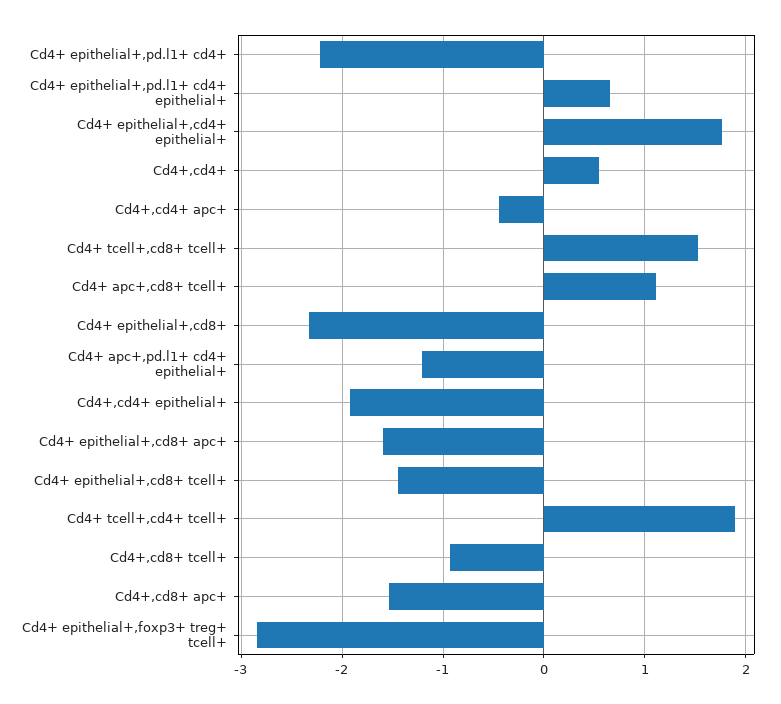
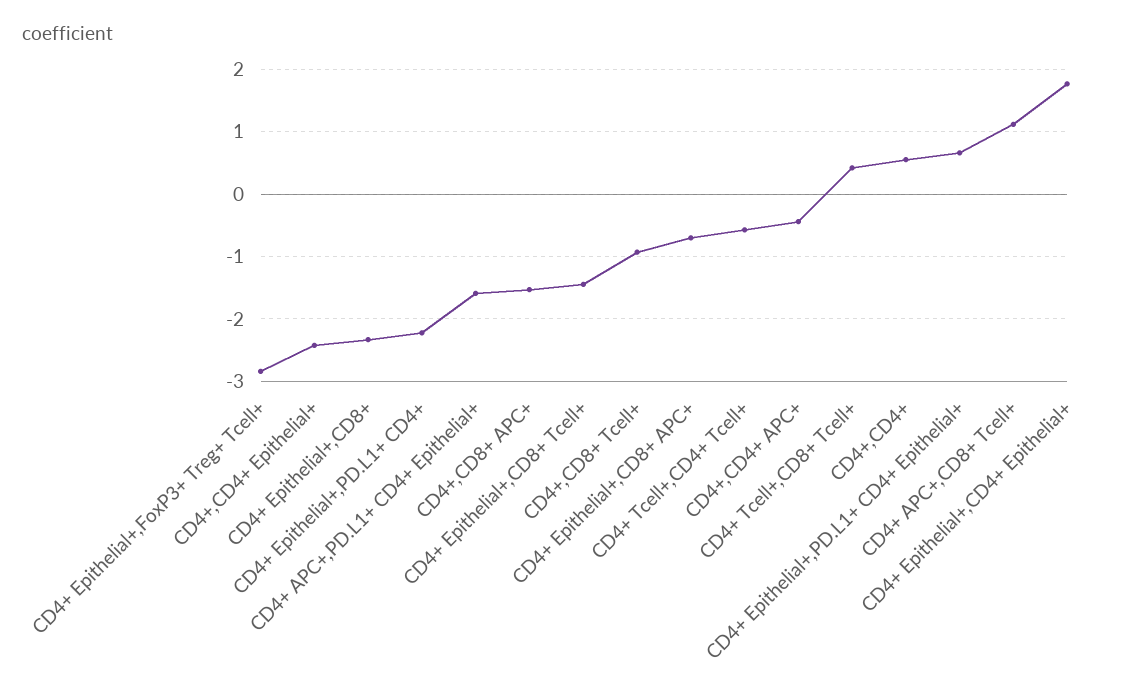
Cd4+ tcell+,cd8+ tcell+: 1.5 -> 0.4
Cd4+ apc+,pd.l1+ cd4+ epithelial+: -1.2 -> -1.6
Cd4+,cd4+ epithelial+: -1.9 -> -2.4
Cd4+ epithelial+,cd8+ apc+: -1.6 -> -0.7
Cd4+ tcell+,cd4+ tcell+: 1.9 -> -0.6

